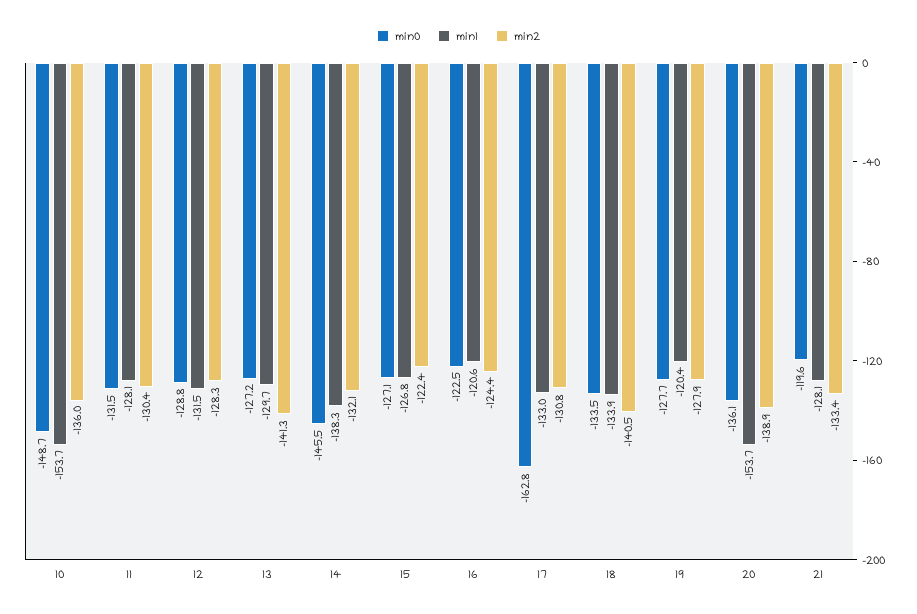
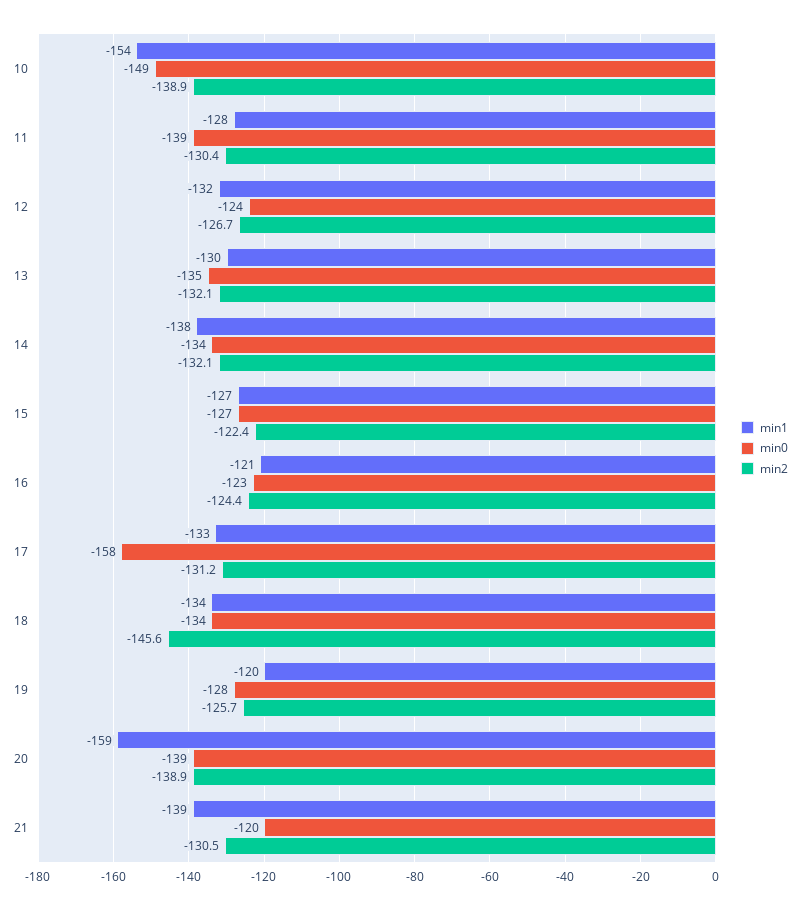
min2, 10: -136 -> -138.9
min0, 11: -131.5 -> -139
min0, 12: -128.8 -> -124
min2, 12: -128.3 -> -126.7
min0, 13: -127.2 -> -135
min2, 13: -141.3 -> -132.1
min0, 14: -145.5 -> -134
min0, 17: -162.8 -> -158
min2, 17: -130.8 -> -131.2
min2, 18: -140.5 -> -145.6
min2, 19: -127.9 -> -125.7
min0, 20: -136.1 -> -139
min1, 20: -153.7 -> -159
min1, 21: -128.1 -> -139
min2, 21: -133.4 -> -130.5

